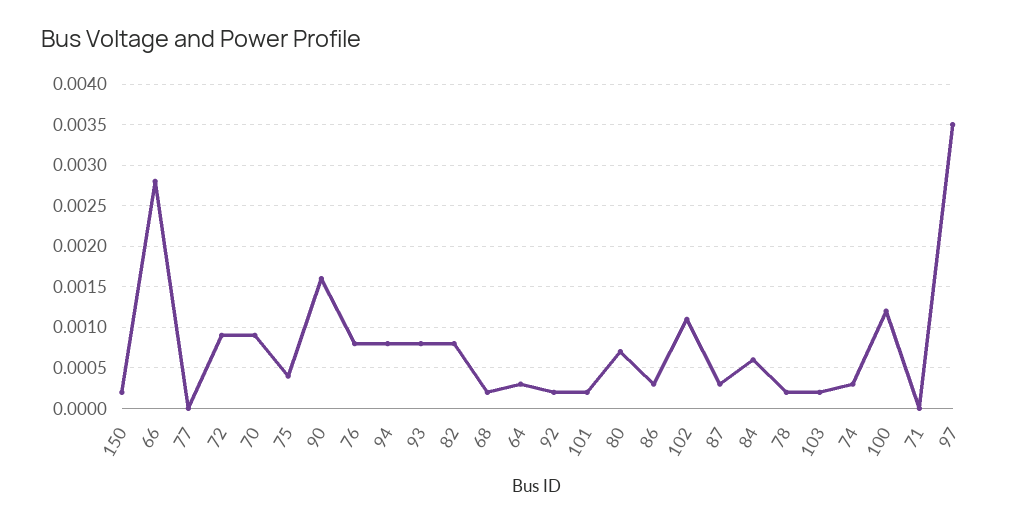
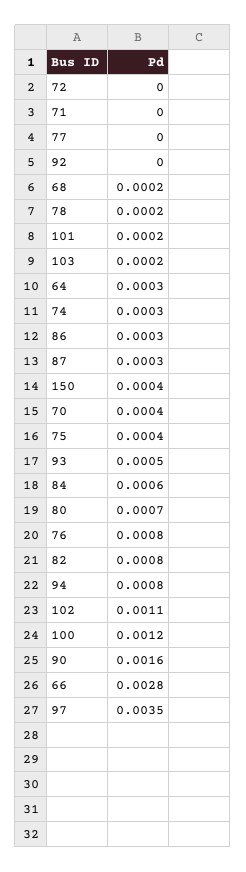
150: 0.0002 -> 0.0004
72: 0.0009 -> 0
70: 0.0009 -> 0.0004
93: 0.0008 -> 0.0005
92: 0.0002 -> 0

